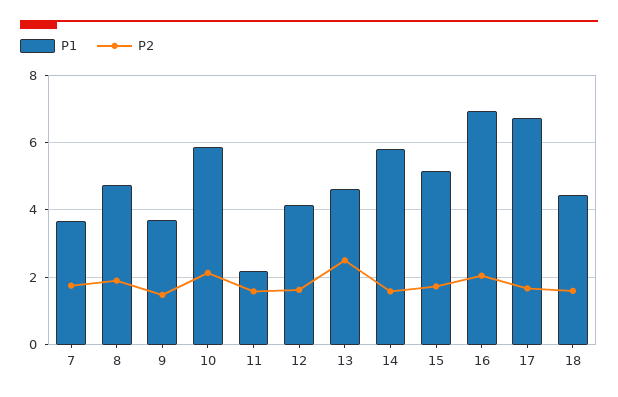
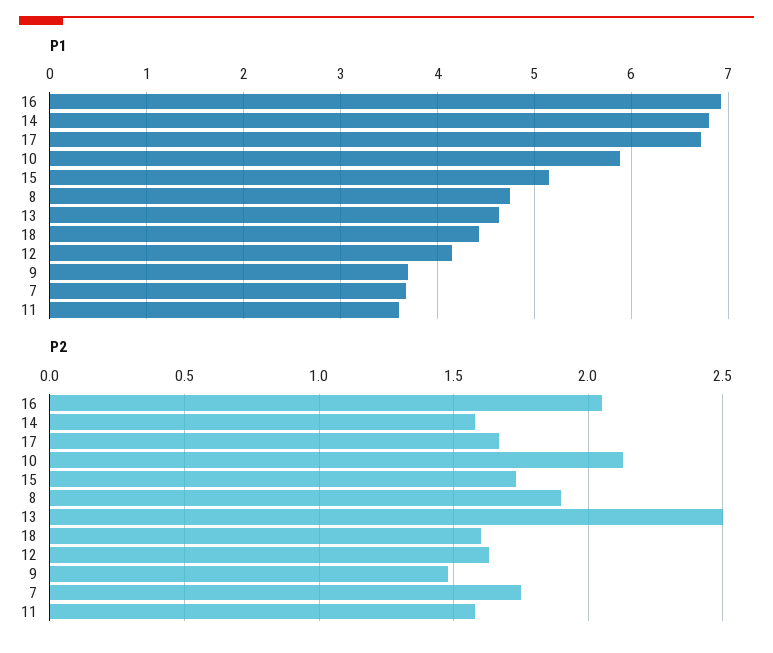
P1, 11: 2.2 -> 3.6
P1, 14: 5.8 -> 6.8

